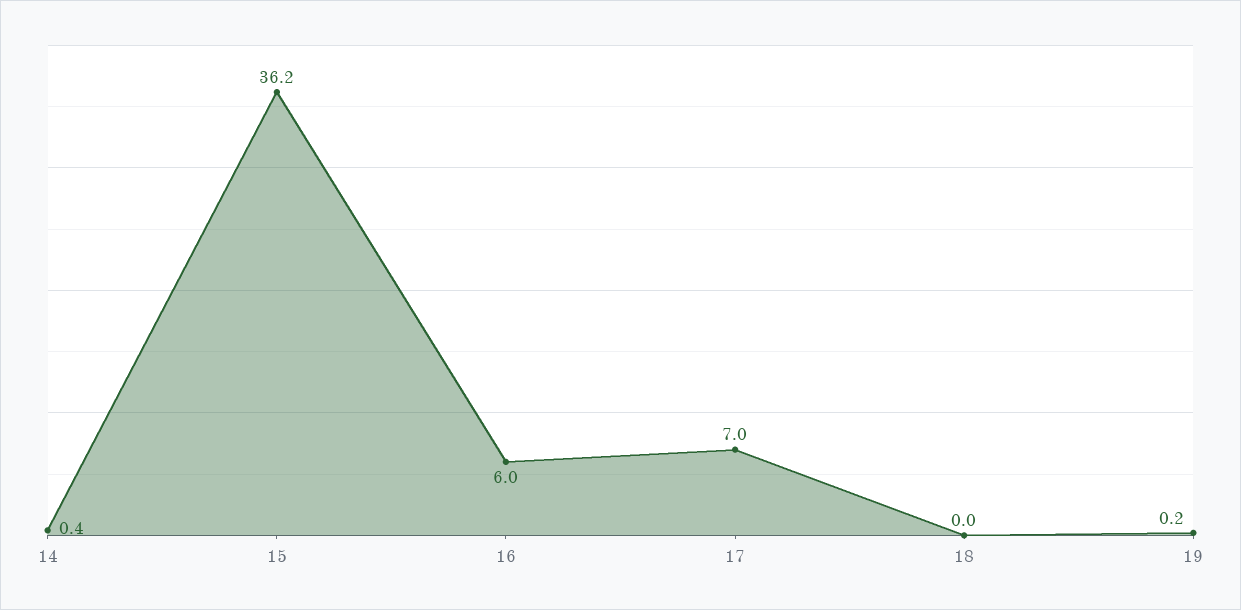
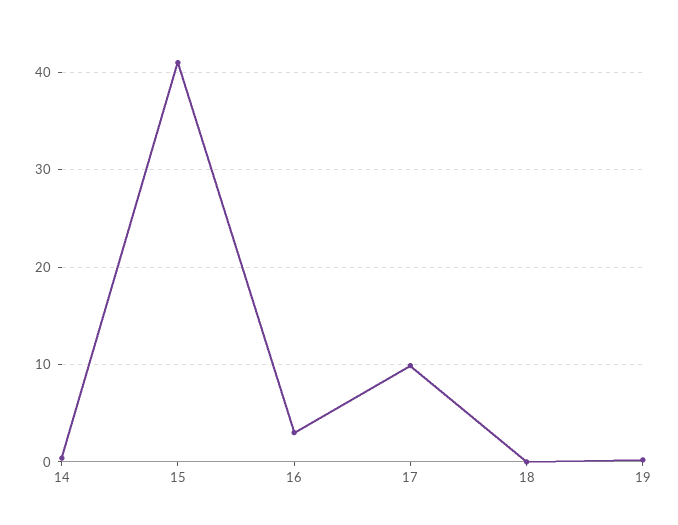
15: 36.2 -> 41
16: 6 -> 3
17: 7 -> 10

